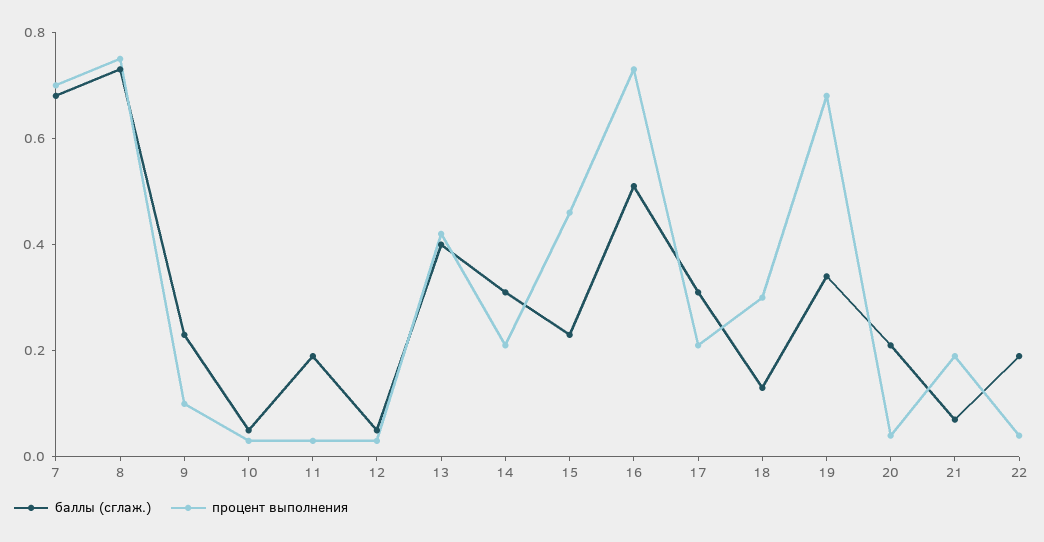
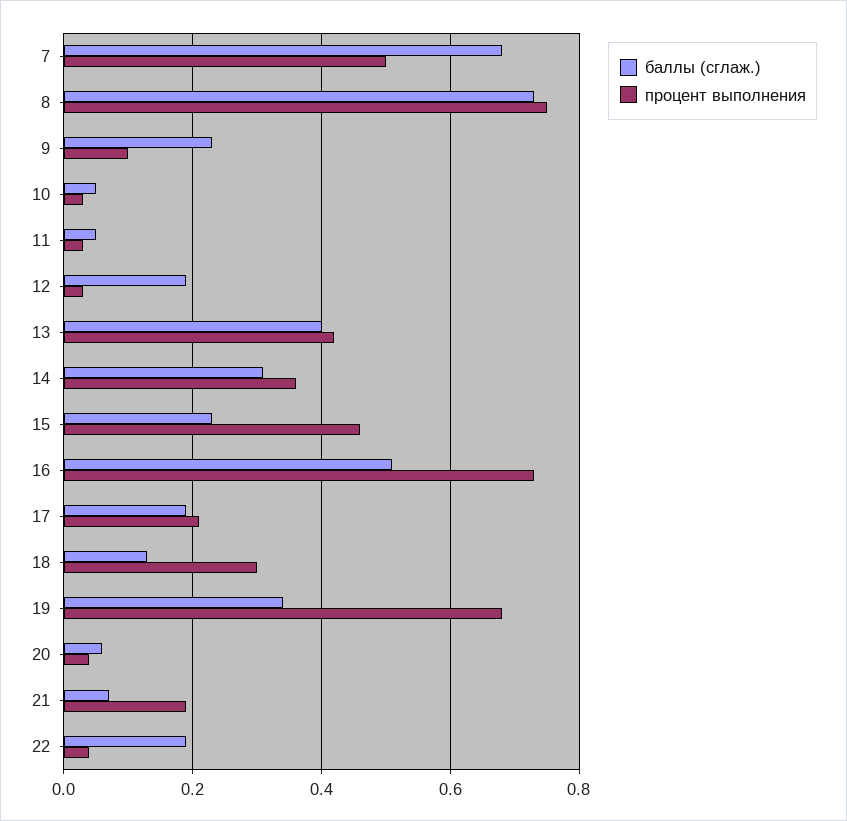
процент выполнения, 7: 0.7 -> 0.5
баллы (сглаж.), 11: 0.2 -> 0.05
баллы (сглаж.), 12: 0.05 -> 0.2
процент выполнения, 14: 0.2 -> 0.35
баллы (сглаж.), 17: 0.3 -> 0.2
баллы (сглаж.), 20: 0.2 -> 0.05

